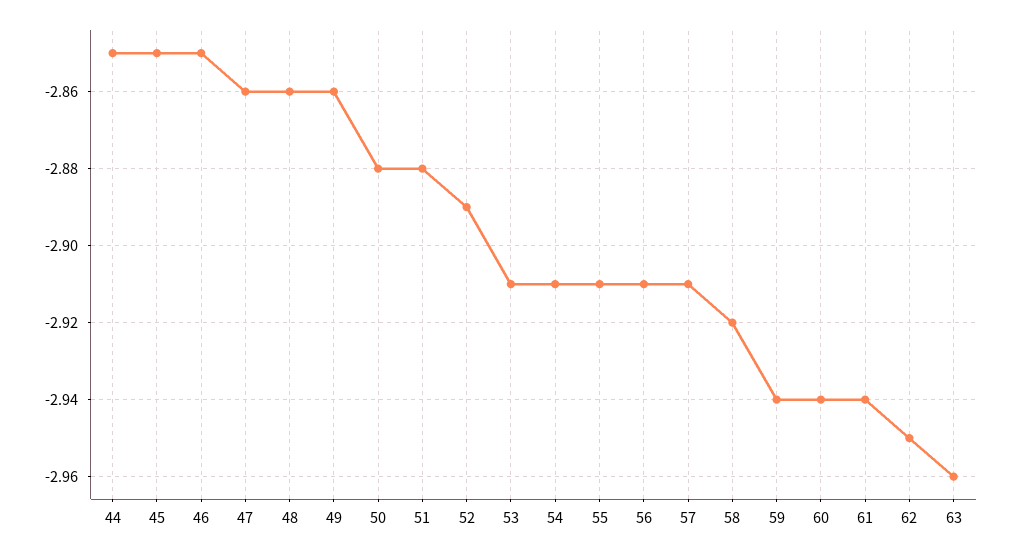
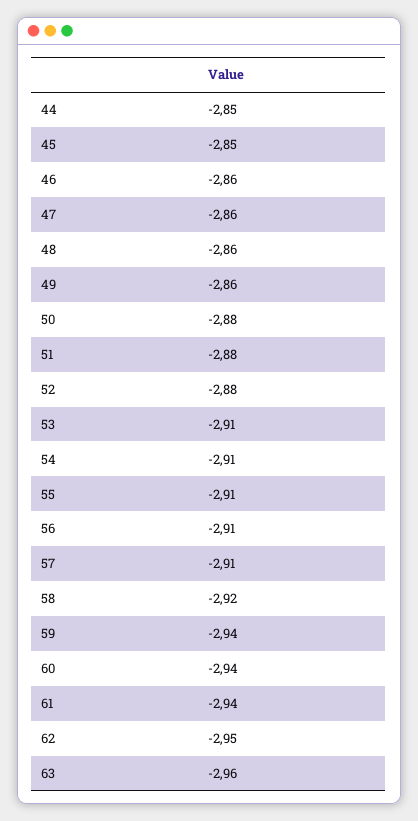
46: -2.85 -> -2.86
52: -2.89 -> -2.88

